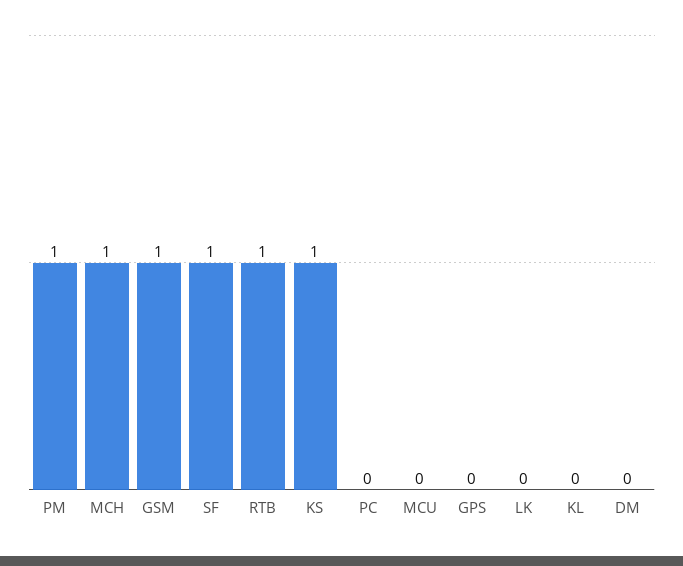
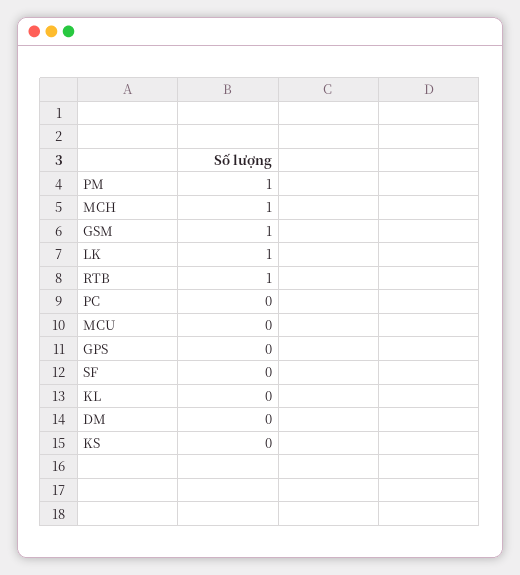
SF: 1 -> 0
KS: 1 -> 0
LK: 0 -> 1

